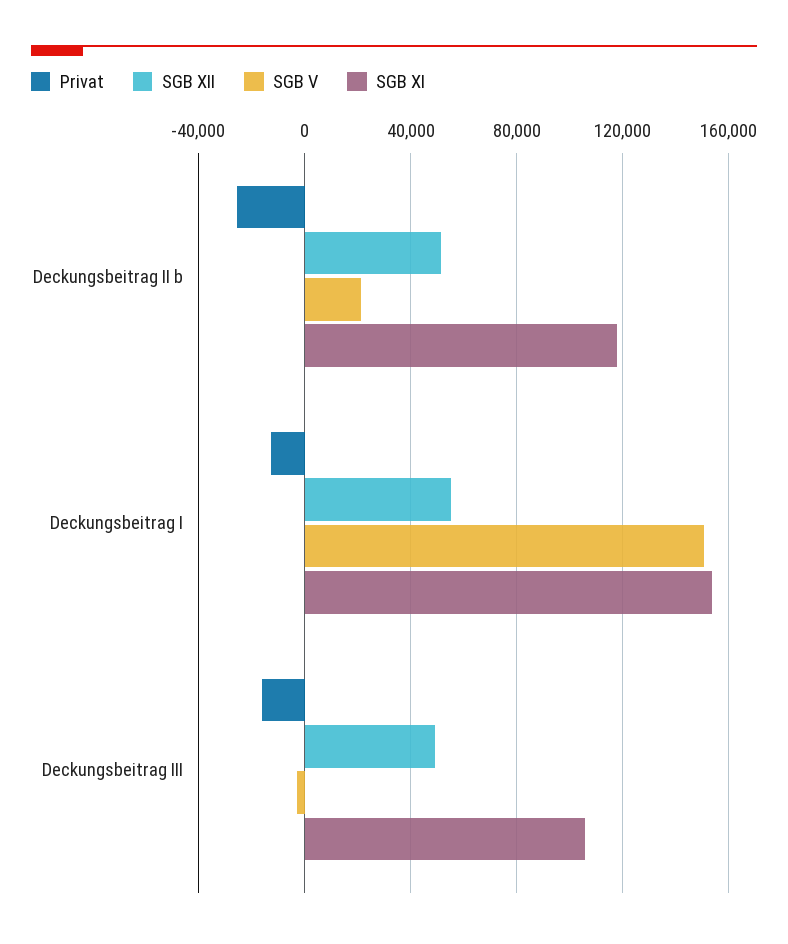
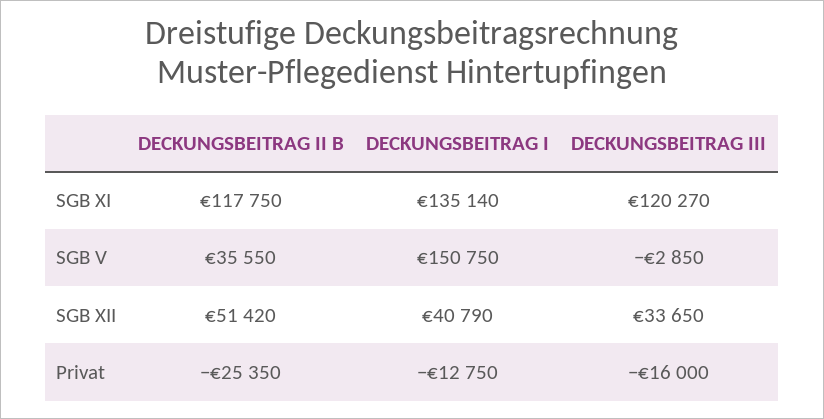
SGB V, Deckungsbeitrag II b: 20000 -> 35550
SGB XII, Deckungsbeitrag I: 55000 -> 40790
SGB XI, Deckungsbeitrag I: 155000 -> 135140
SGB XII, Deckungsbeitrag III: 50000 -> 33650
SGB XI, Deckungsbeitrag III: 105000 -> 120270

